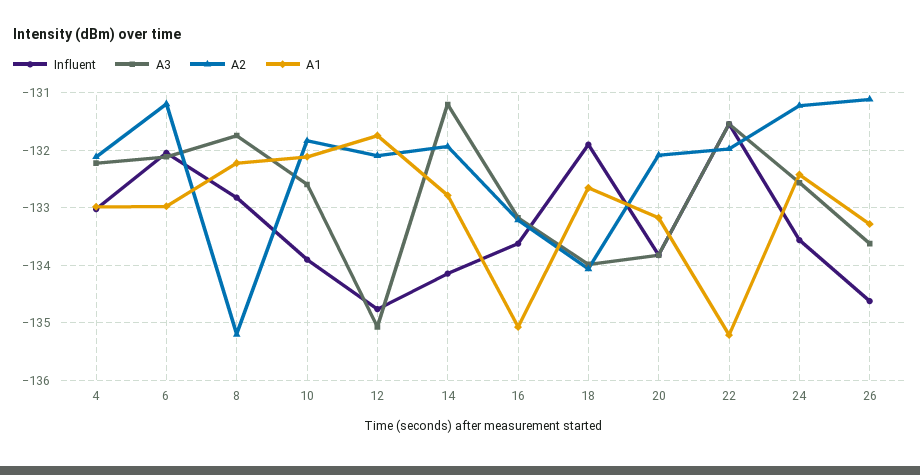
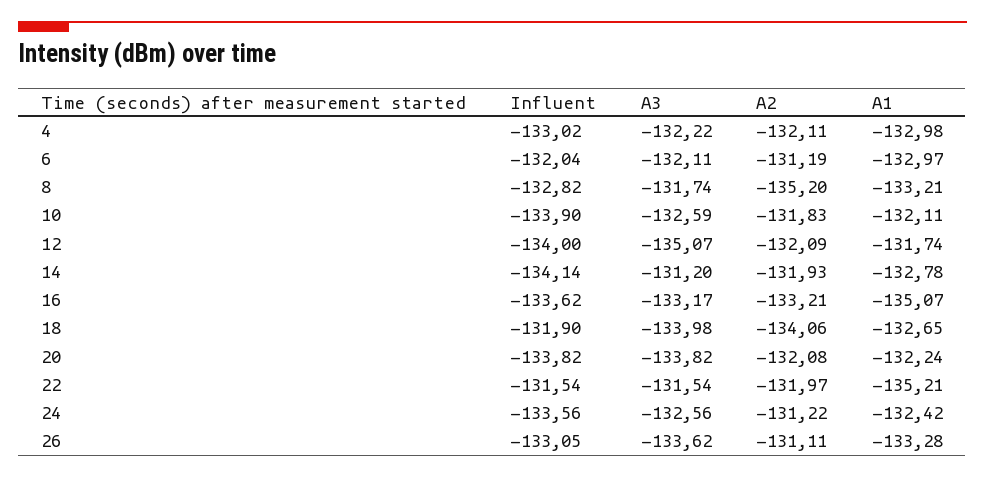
A1, 8: -132.2 -> -133.21
Influent, 12: -134.8 -> -134
A1, 20: -133.2 -> -132.24
Influent, 26: -134.6 -> -133.05

